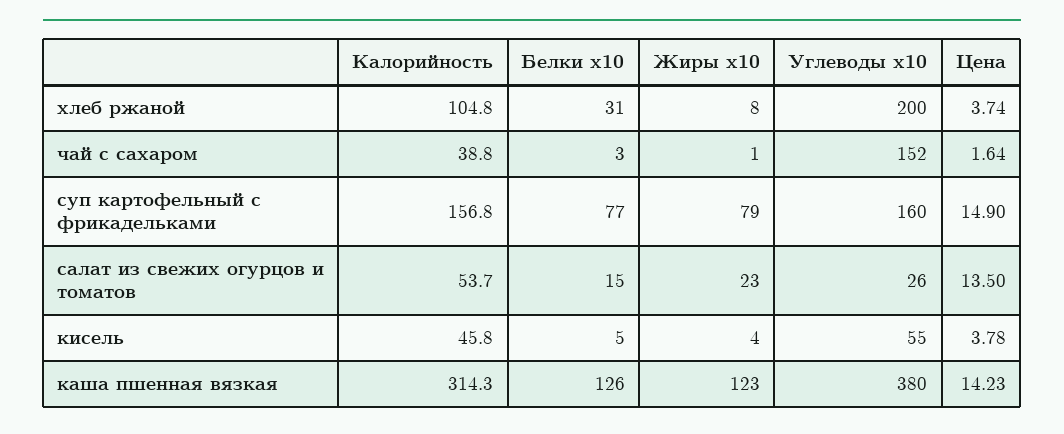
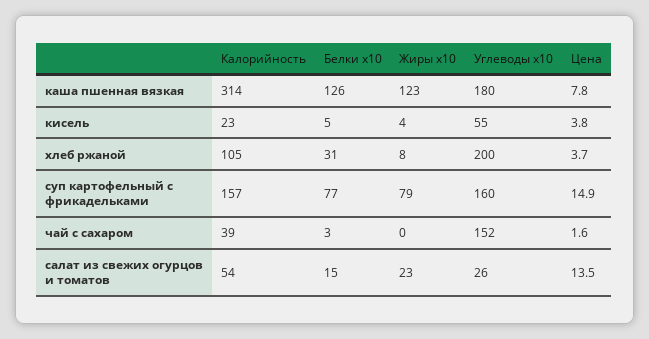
Жиры x10, чай с сахаром: 1 -> 0
Калорийность, кисель: 45.8 -> 23
Углеводы x10, каша пшенная вязкая: 380 -> 180
Цена, каша пшенная вязкая: 14.23 -> 7.8

